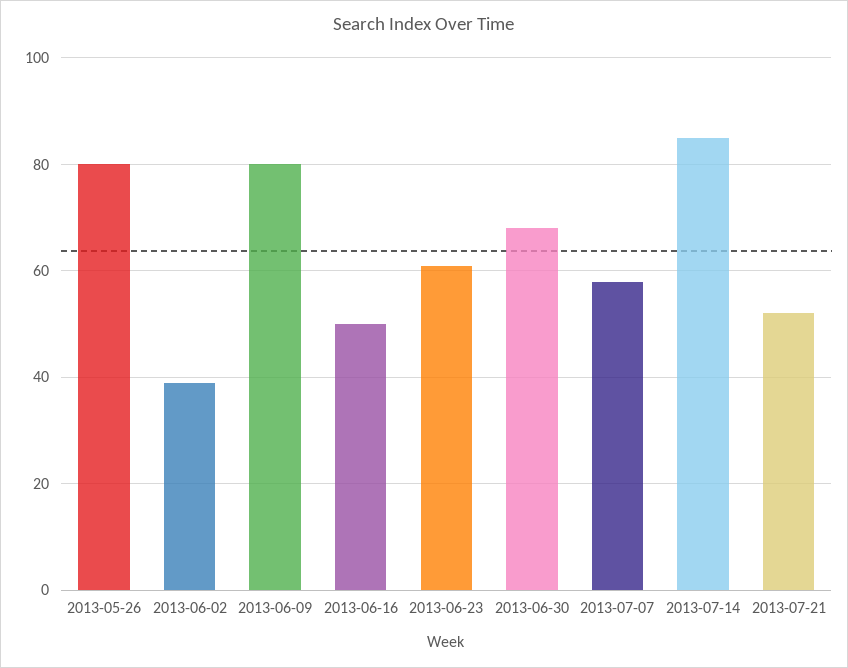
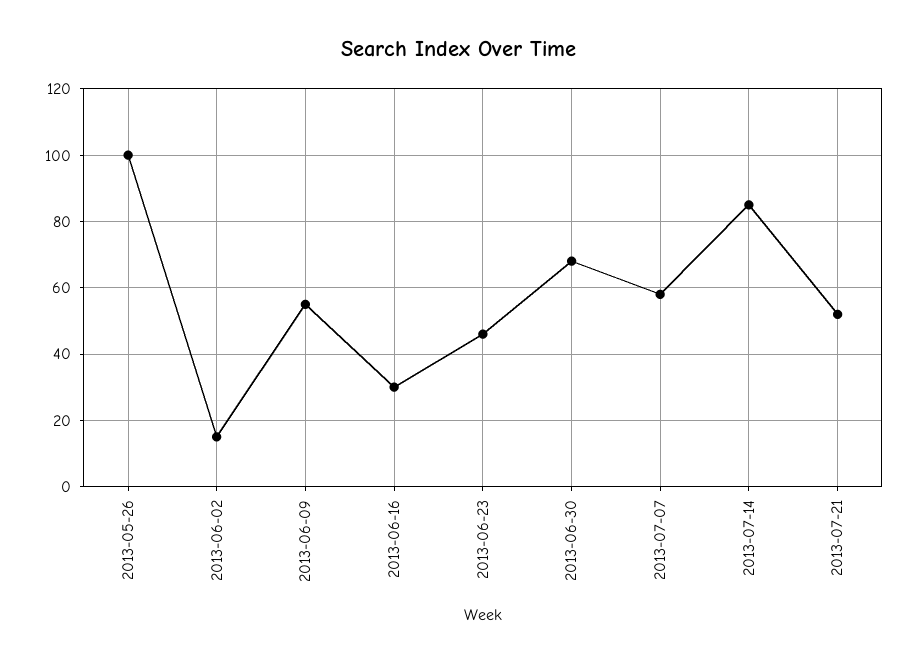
2013-05-26: 80 -> 100
2013-06-02: 40 -> 15
2013-06-09: 80 -> 55
2013-06-16: 50 -> 30
2013-06-23: 60 -> 45

